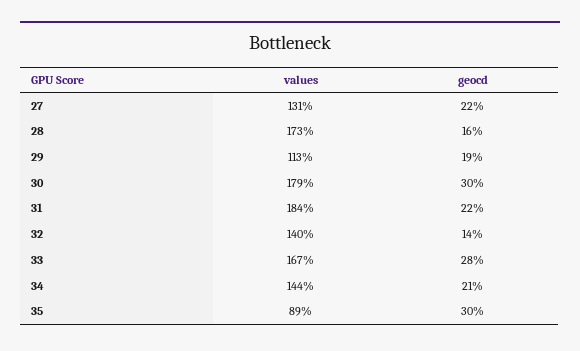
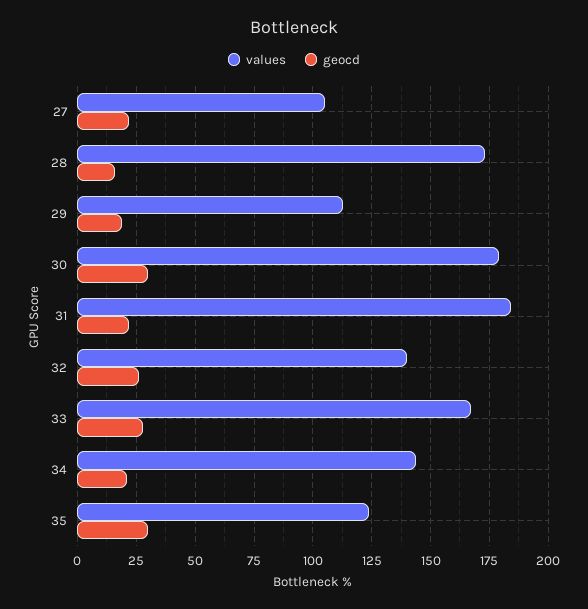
values, 27: 131 -> 105
geocd, 32: 14 -> 25
values, 35: 89 -> 125

